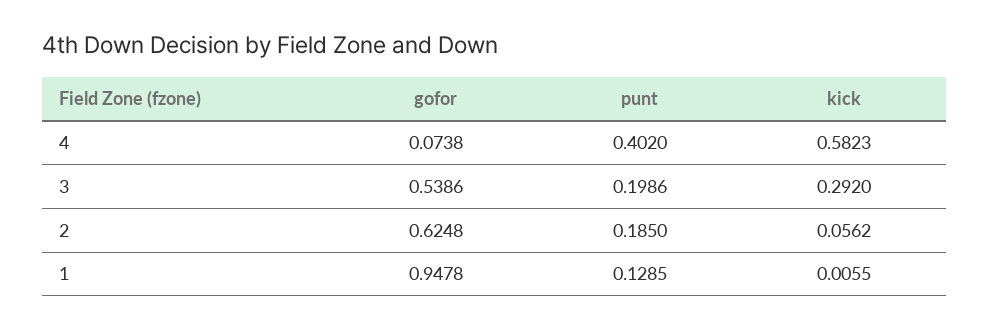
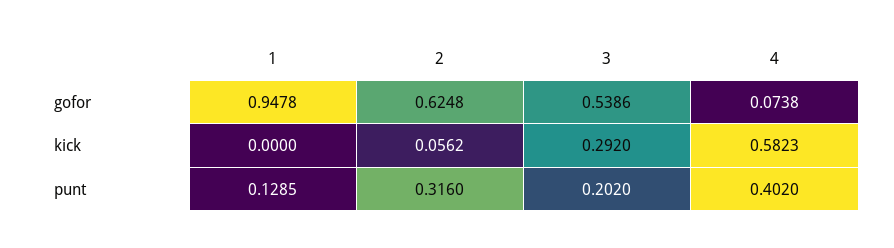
punt, 3: 0.1986 -> 0.202
punt, 2: 0.185 -> 0.316
kick, 1: 0.0055 -> 0

